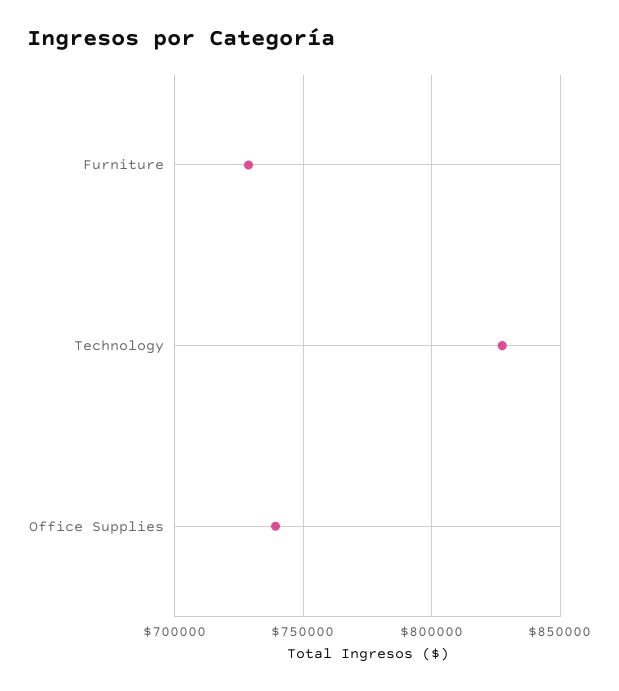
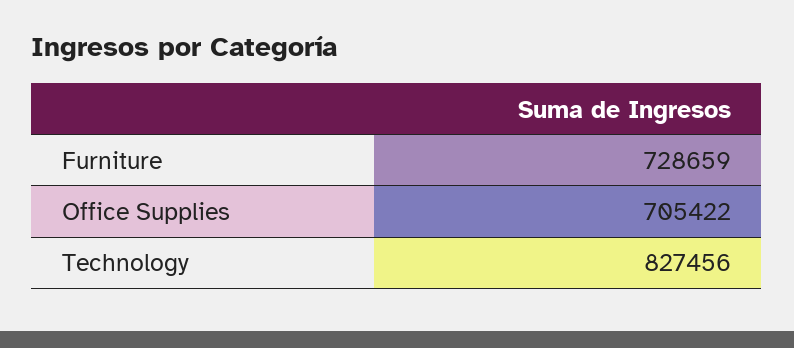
Office Supplies: 740000 -> 705422

